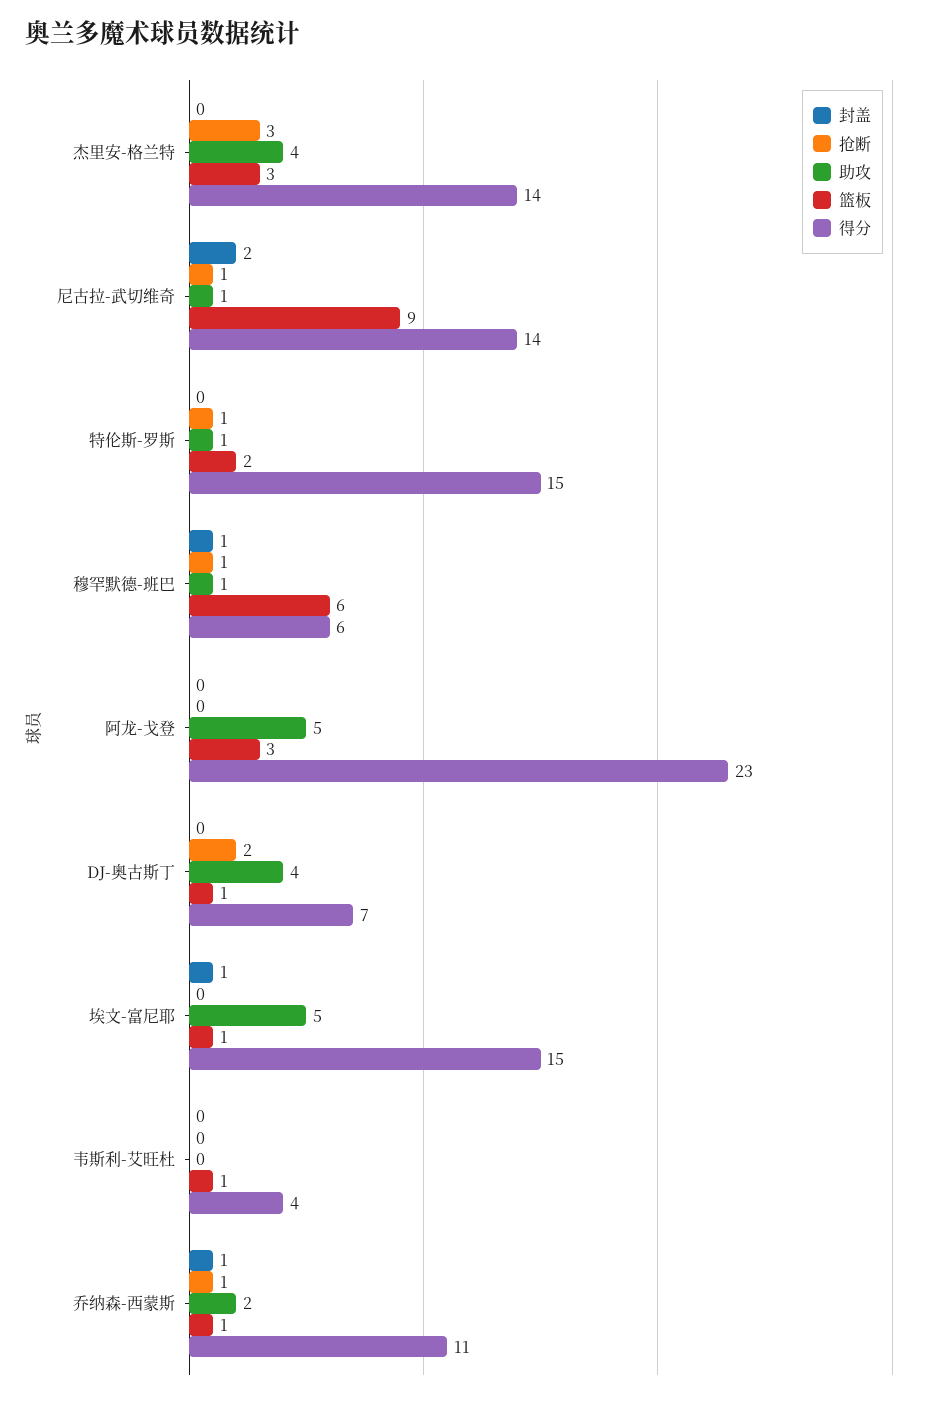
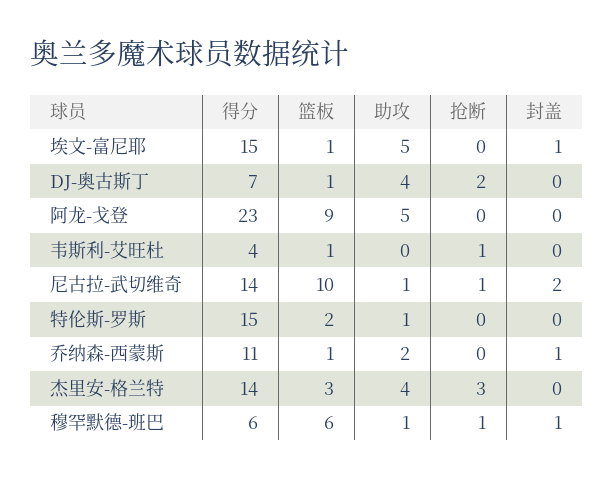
篮板, 尼古拉-武切维奇: 9 -> 10
抢断, 特伦斯-罗斯: 1 -> 0
篮板, 阿龙-戈登: 3 -> 9
抢断, 韦斯利-艾旺杜: 0 -> 1
抢断, 乔纳森-西蒙斯: 1 -> 0

